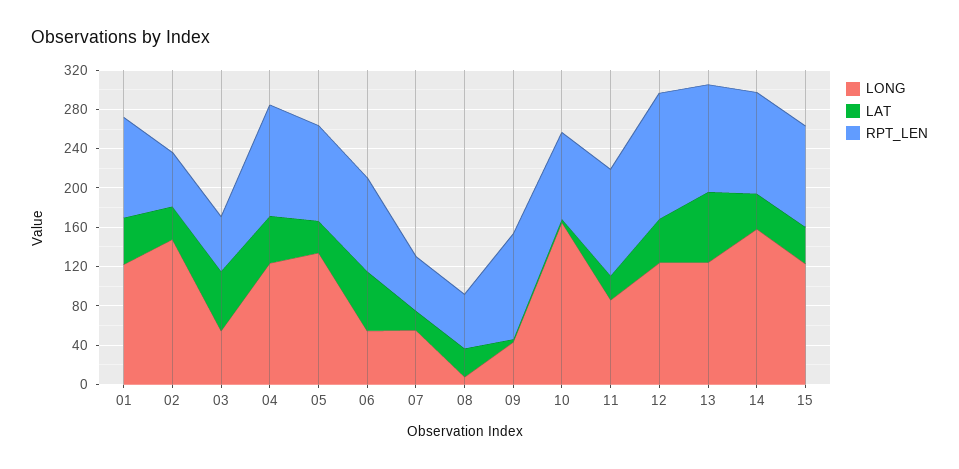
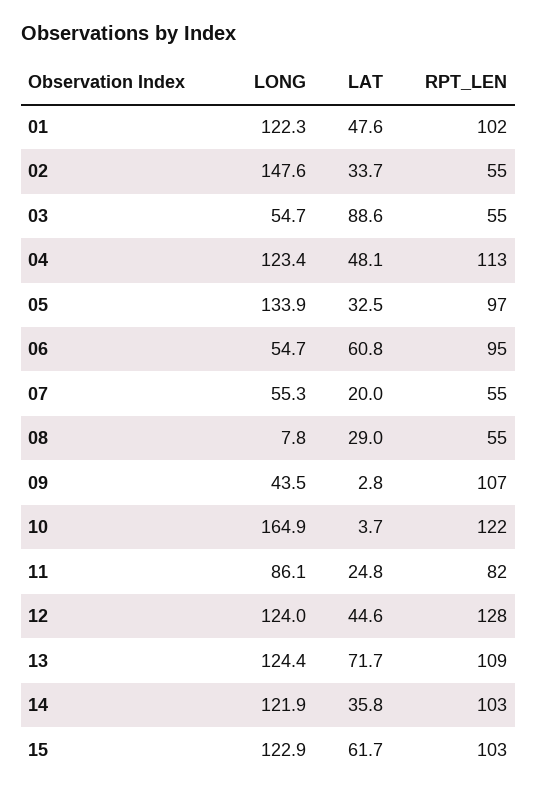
LAT, 03: 60 -> 88.6
RPT_LEN, 10: 90 -> 122
RPT_LEN, 11: 110 -> 82
LONG, 14: 160 -> 121.9
LAT, 15: 40 -> 61.7

